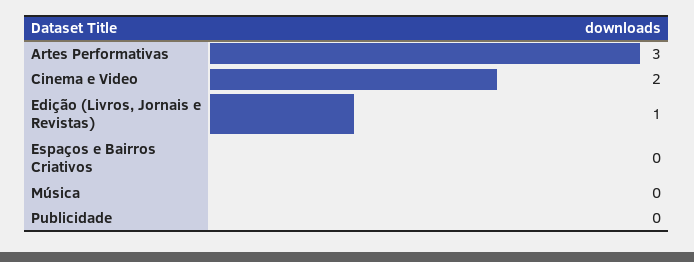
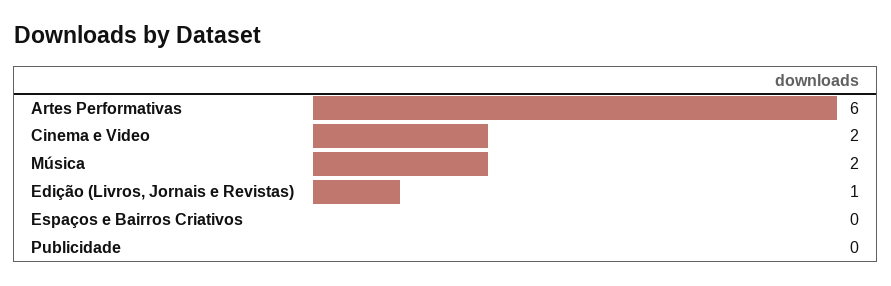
Artes Performativas: 3 -> 6
Música: 0 -> 2

